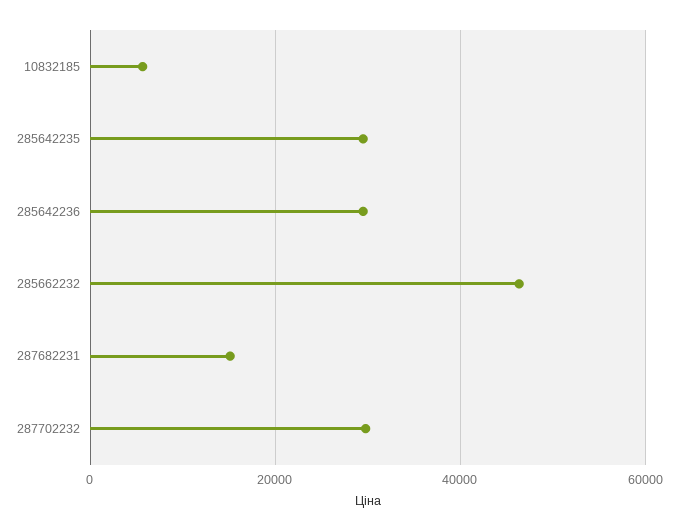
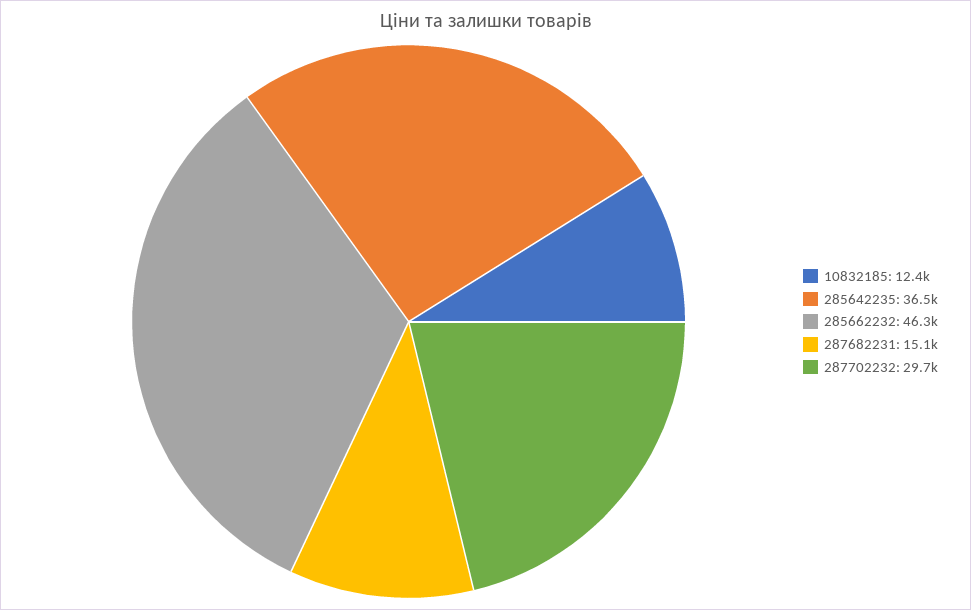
10832185: 6000 -> 12400
285642235: 30000 -> 36500
285642236: 30000 -> none

